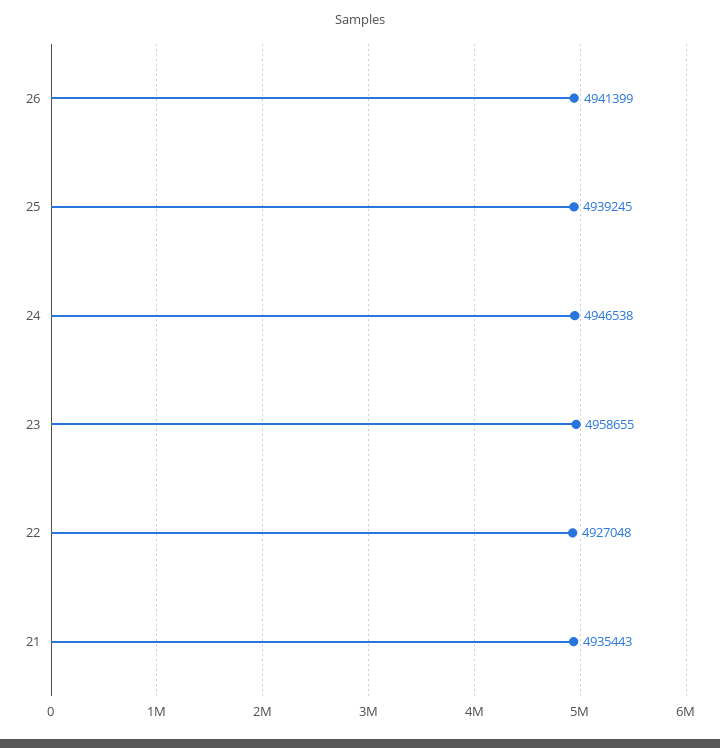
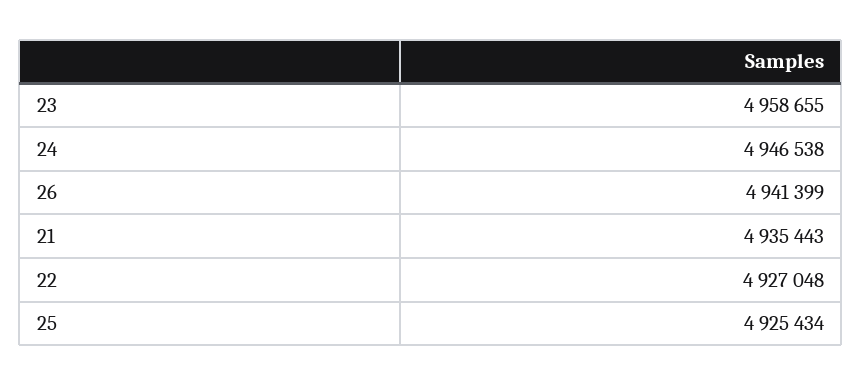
25: 4939245 -> 4925434

